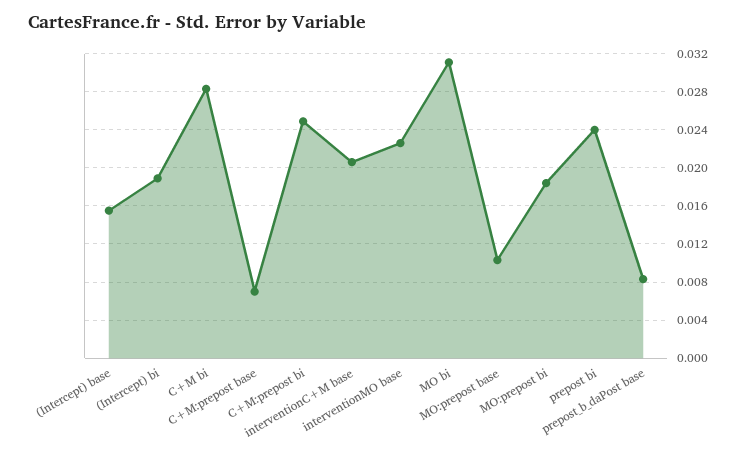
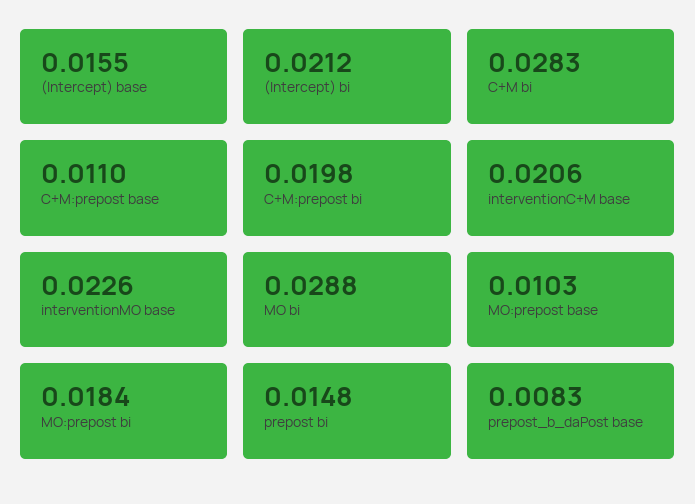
(Intercept) bi: 0.019 -> 0.0212
C+M:prepost base: 0.007 -> 0.011
C+M:prepost bi: 0.025 -> 0.0198
MO bi: 0.031 -> 0.0288
prepost bi: 0.024 -> 0.0148

